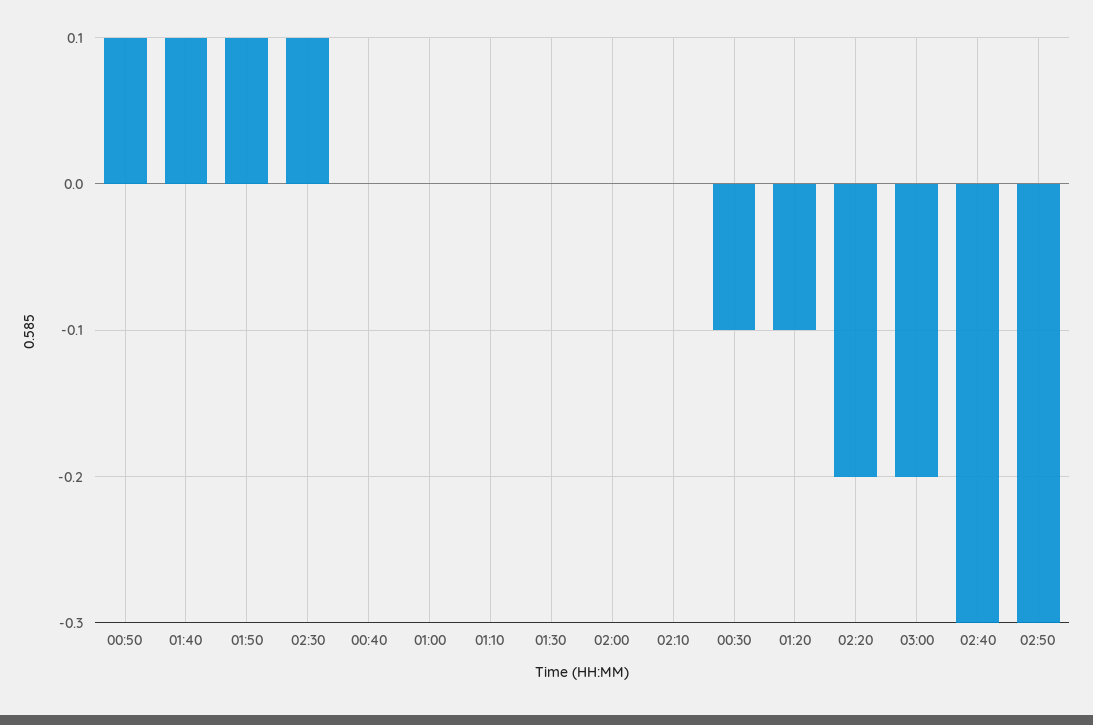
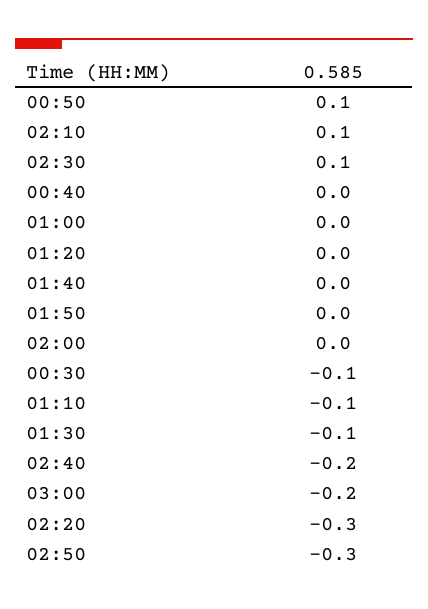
01:40: 0.1 -> 0
01:50: 0.1 -> 0
01:10: 0 -> -0.1
01:30: 0 -> -0.1
02:10: 0 -> 0.1
01:20: -0.1 -> 0
02:20: -0.2 -> -0.3
02:40: -0.3 -> -0.2

